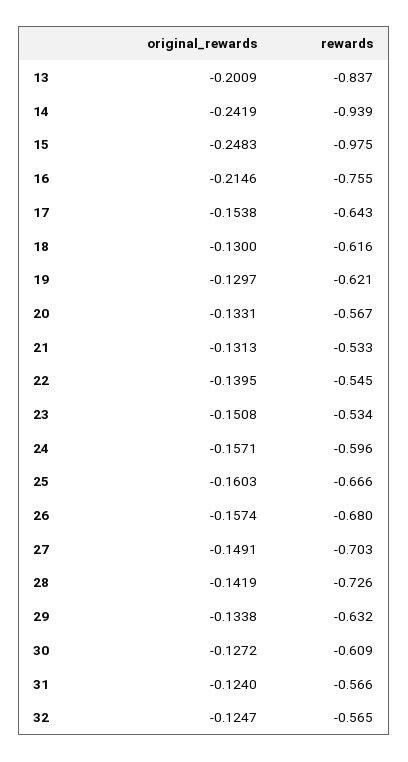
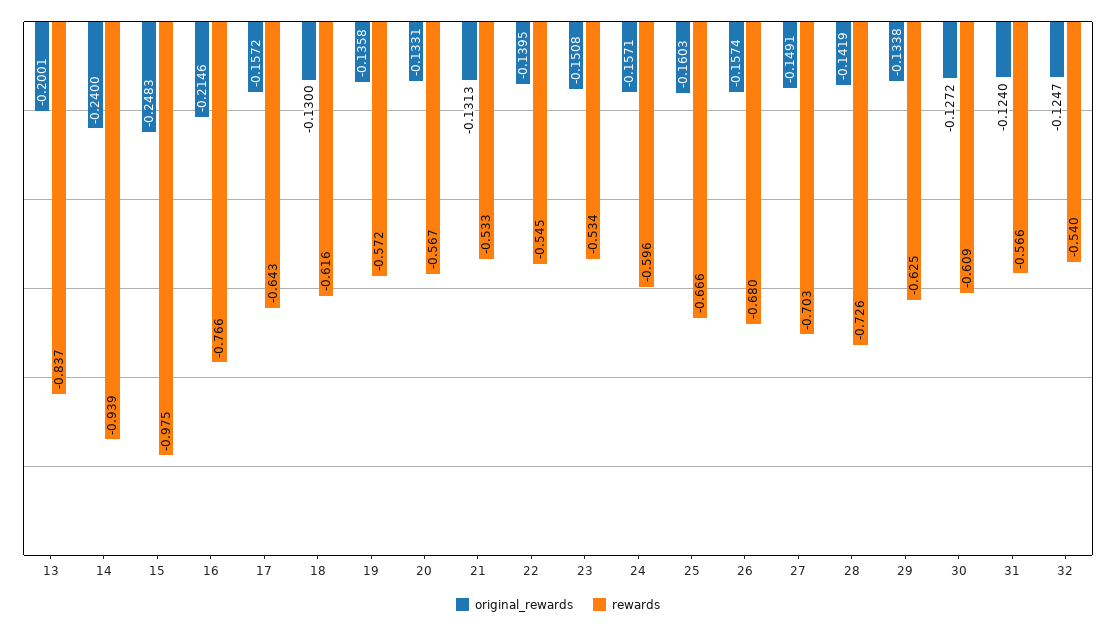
original_rewards, 13: -0.2009 -> -0.2001
original_rewards, 14: -0.2419 -> -0.24
rewards, 16: -0.755 -> -0.766
original_rewards, 17: -0.1538 -> -0.1572
original_rewards, 19: -0.1297 -> -0.1358
rewards, 19: -0.621 -> -0.572
rewards, 29: -0.632 -> -0.625
rewards, 32: -0.565 -> -0.54

